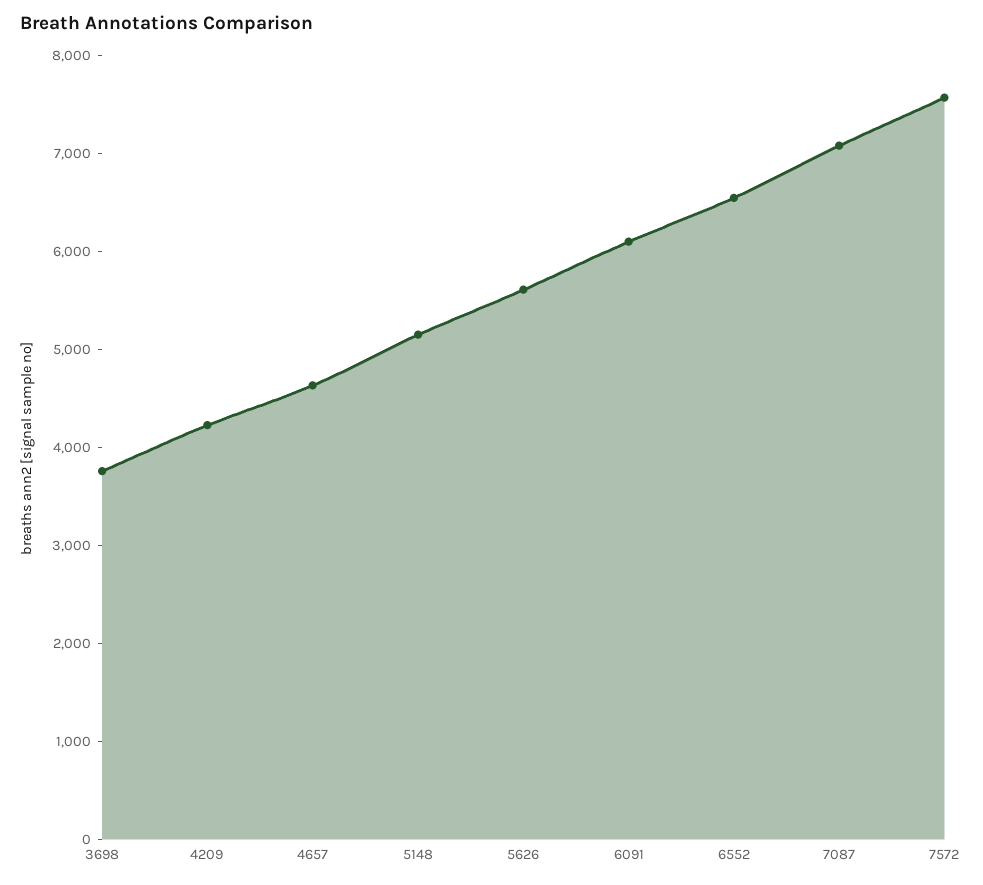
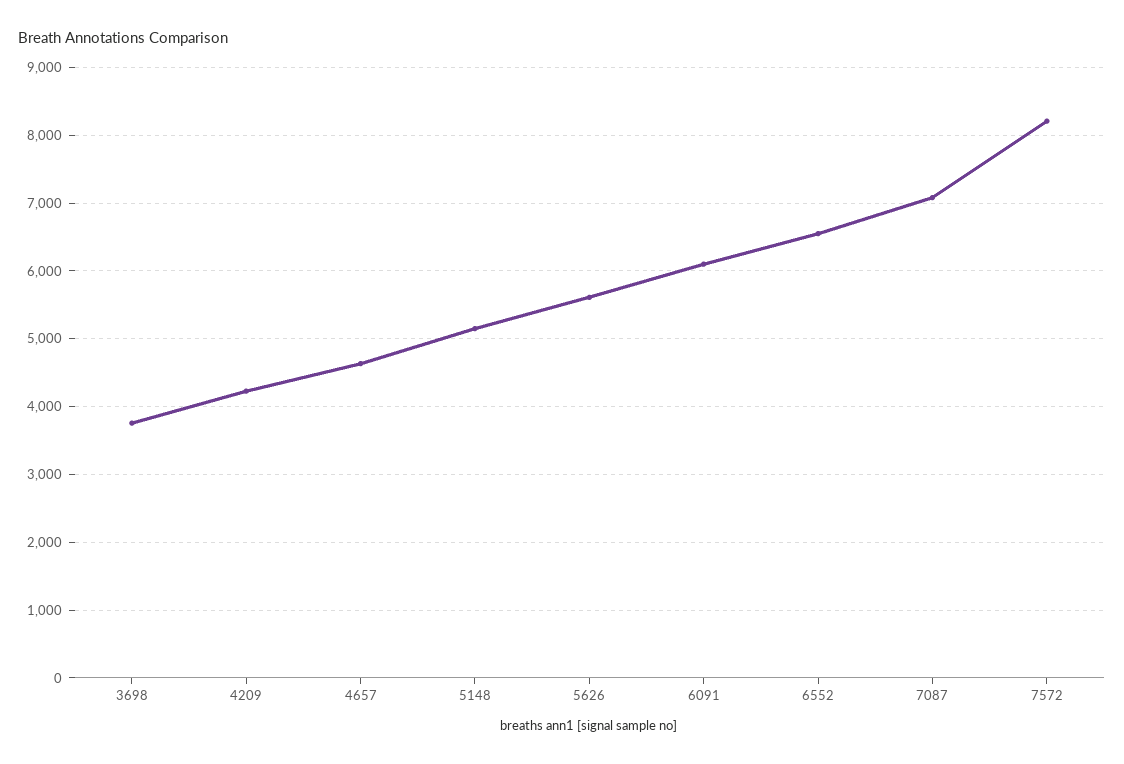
7572: 7600 -> 8200

